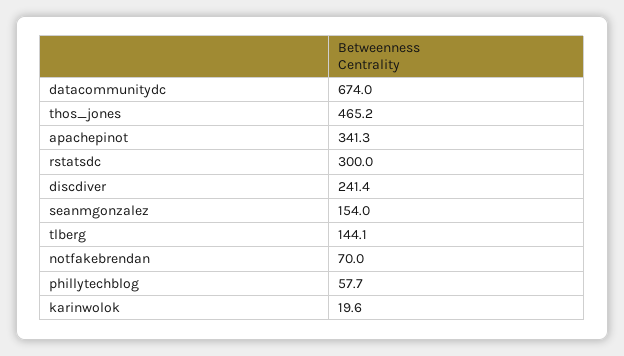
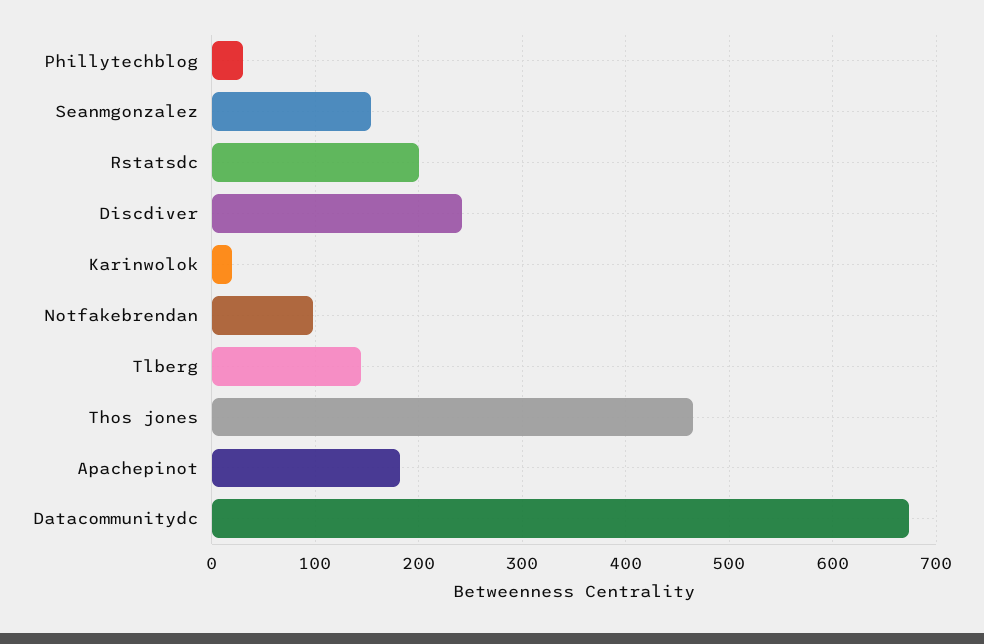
apachepinot: 341.3 -> 180
rstatsdc: 300 -> 200
notfakebrendan: 70 -> 100
phillytechblog: 57.7 -> 30

